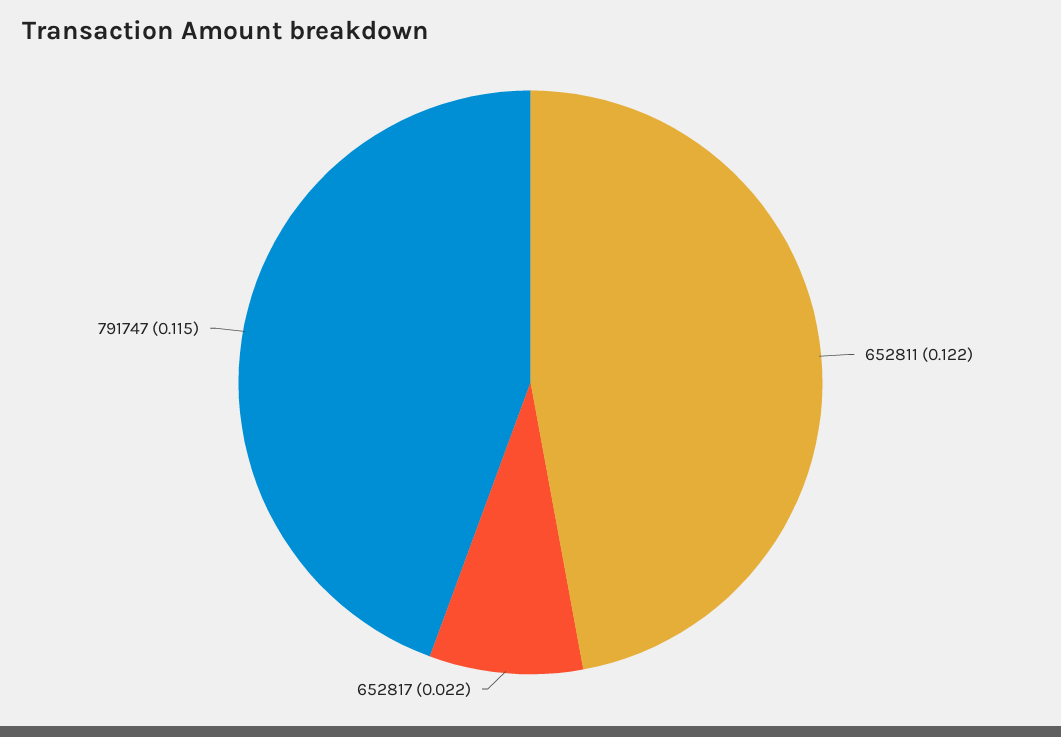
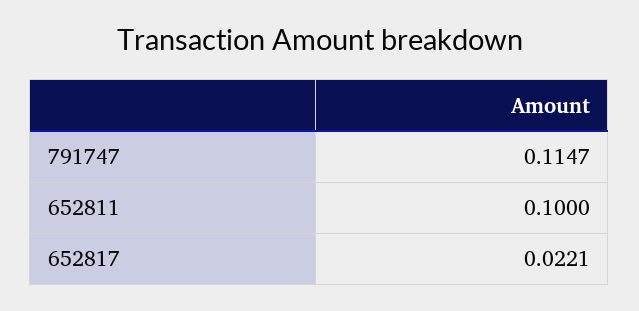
652811: 0.122 -> 0.1

